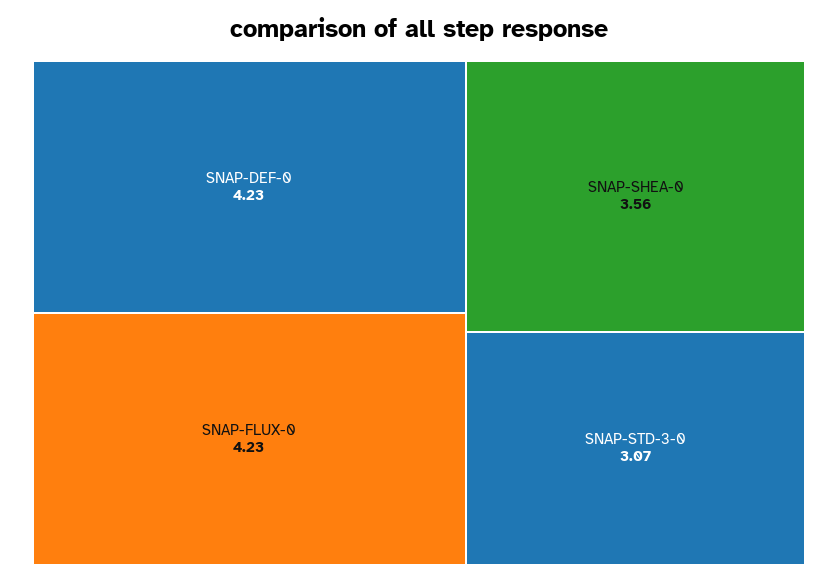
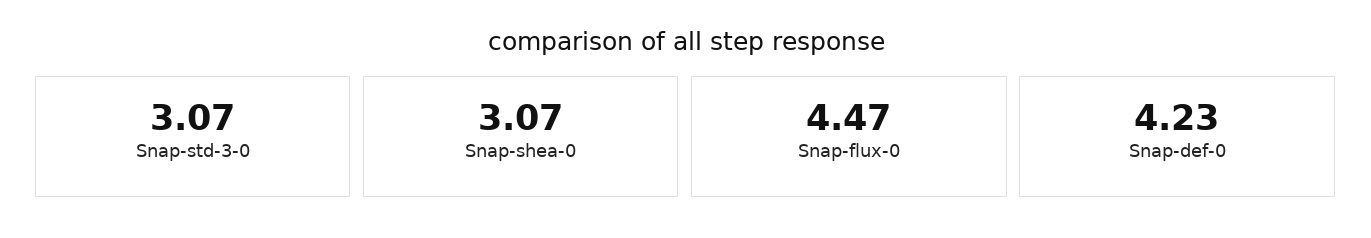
SNAP-FLUX-0: 4.23 -> 4.47
SNAP-SHEA-0: 3.56 -> 3.07

